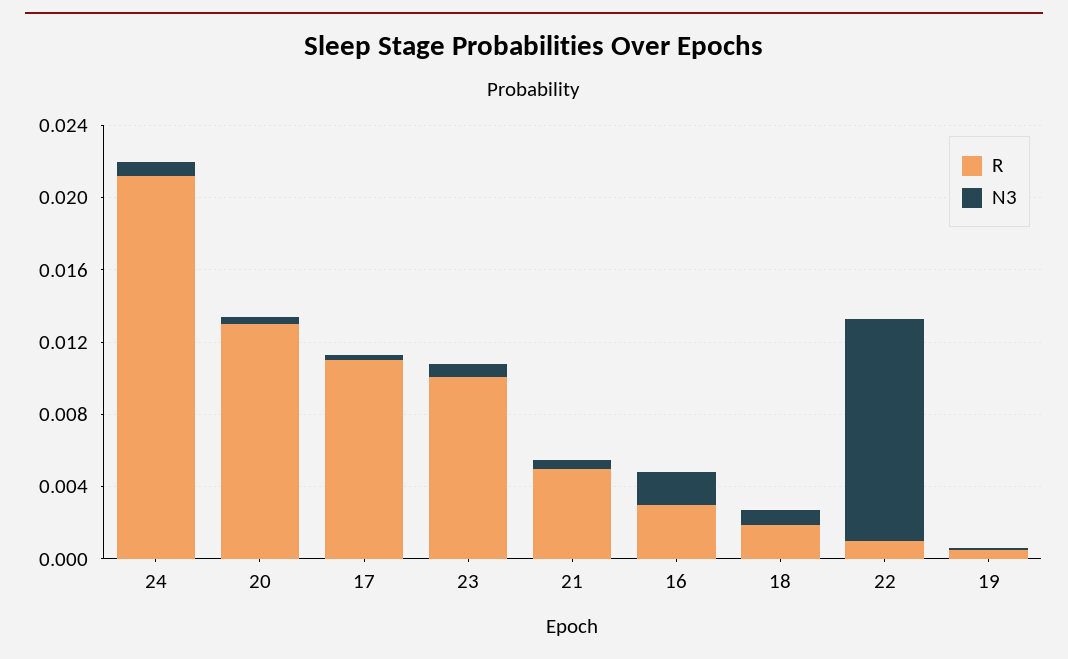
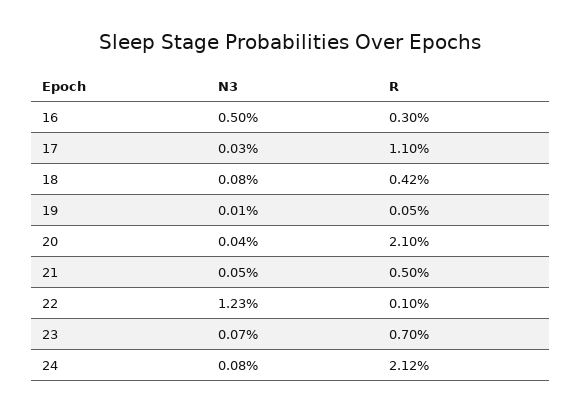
R, 20: 0.013 -> 0.021
R, 23: 0.01 -> 0.007
N3, 16: 0.002 -> 0.005
R, 18: 0.002 -> 0.0042

